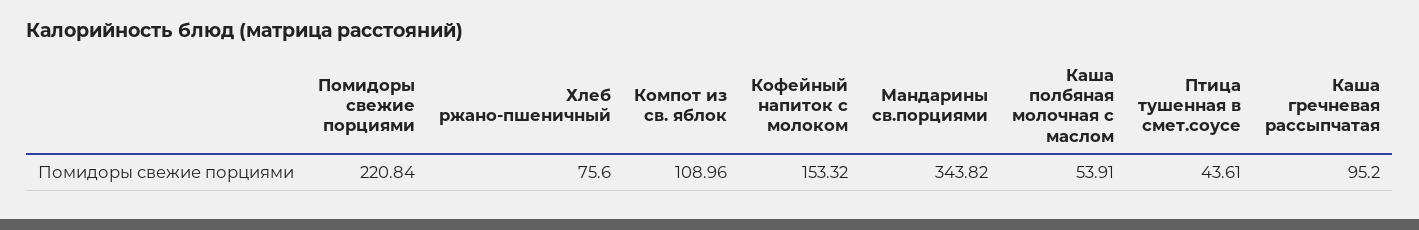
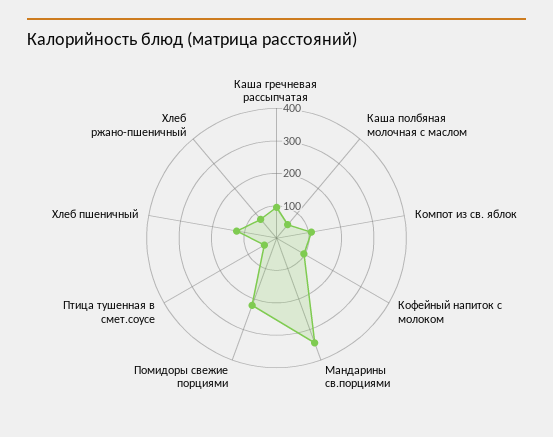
Кофейный напиток с молоком: 153.32 -> 100
Хлеб пшеничный: none -> 125

